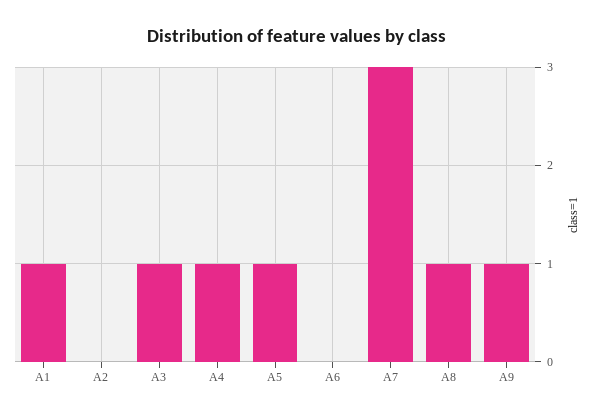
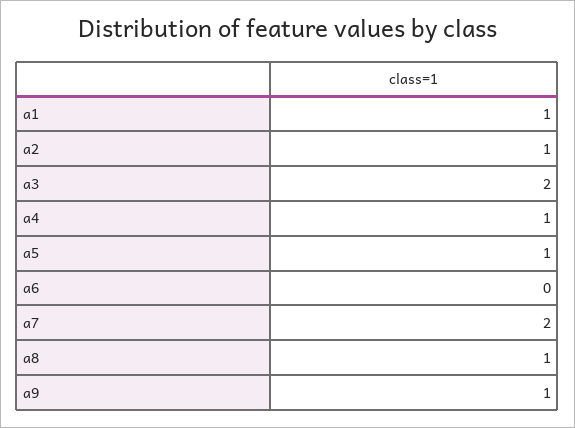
A2: 0 -> 1
A3: 1 -> 2
A7: 3 -> 2

